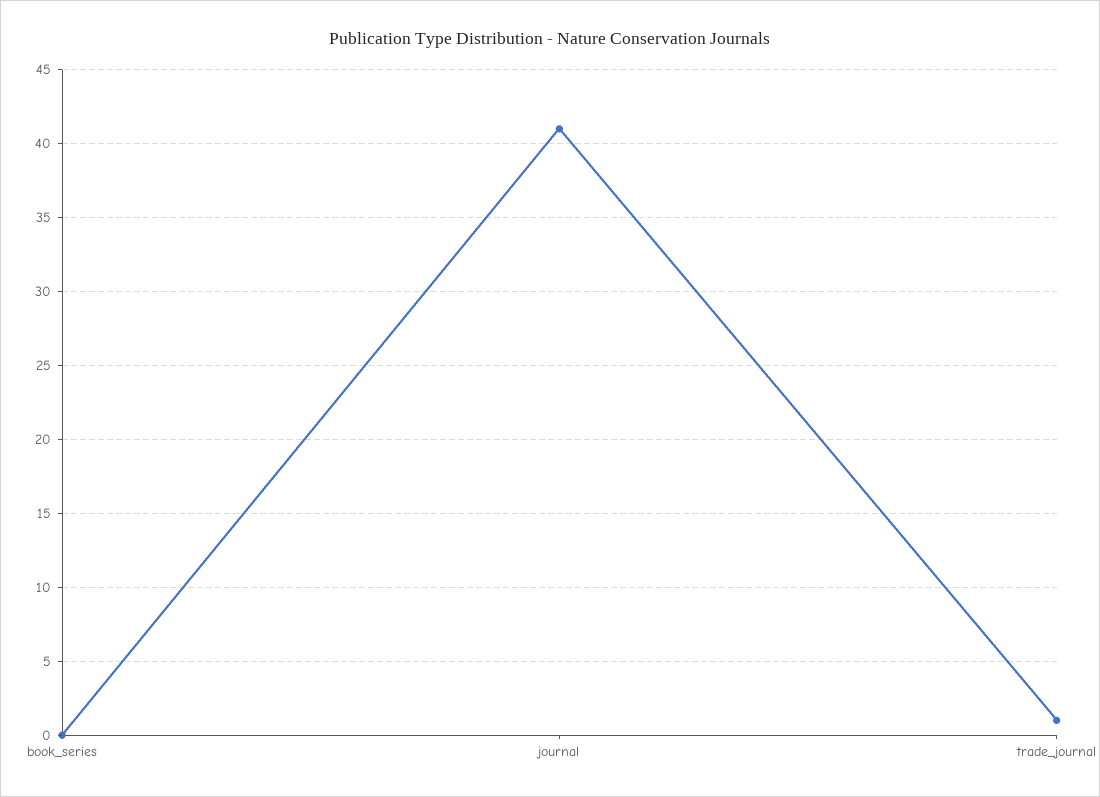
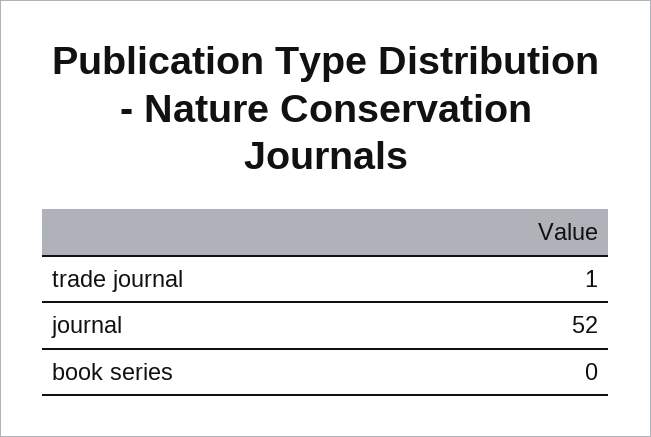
journal: 41 -> 52

